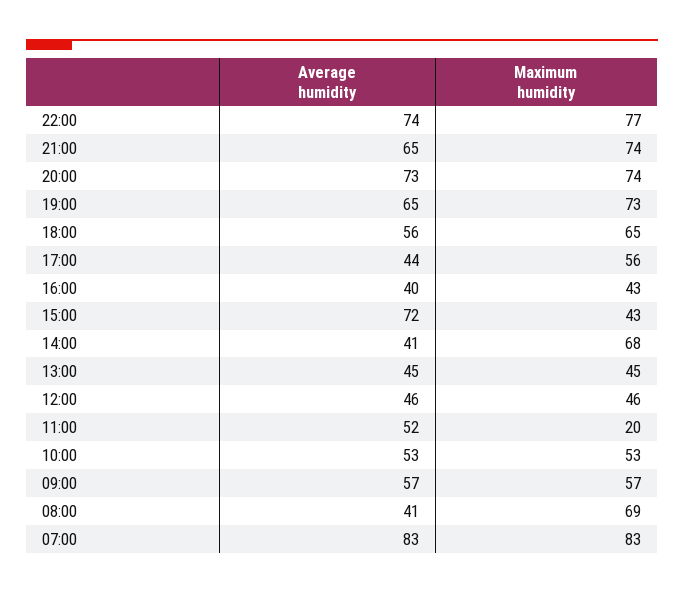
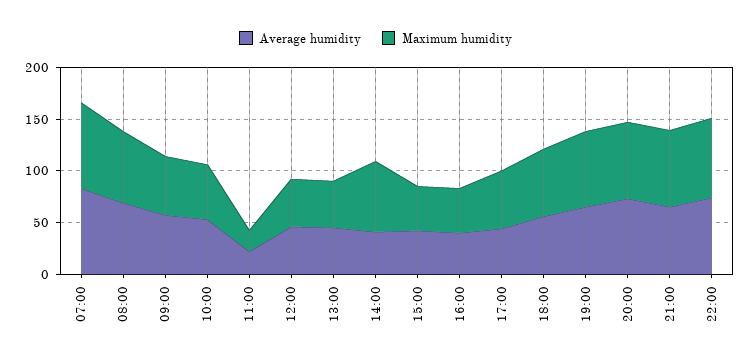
Average humidity, 15:00: 72 -> 40
Average humidity, 11:00: 52 -> 20
Average humidity, 08:00: 41 -> 70

